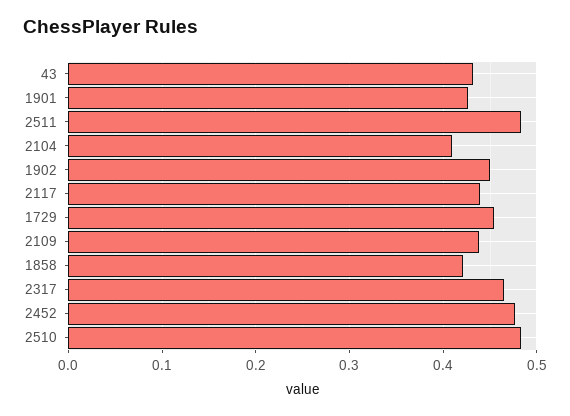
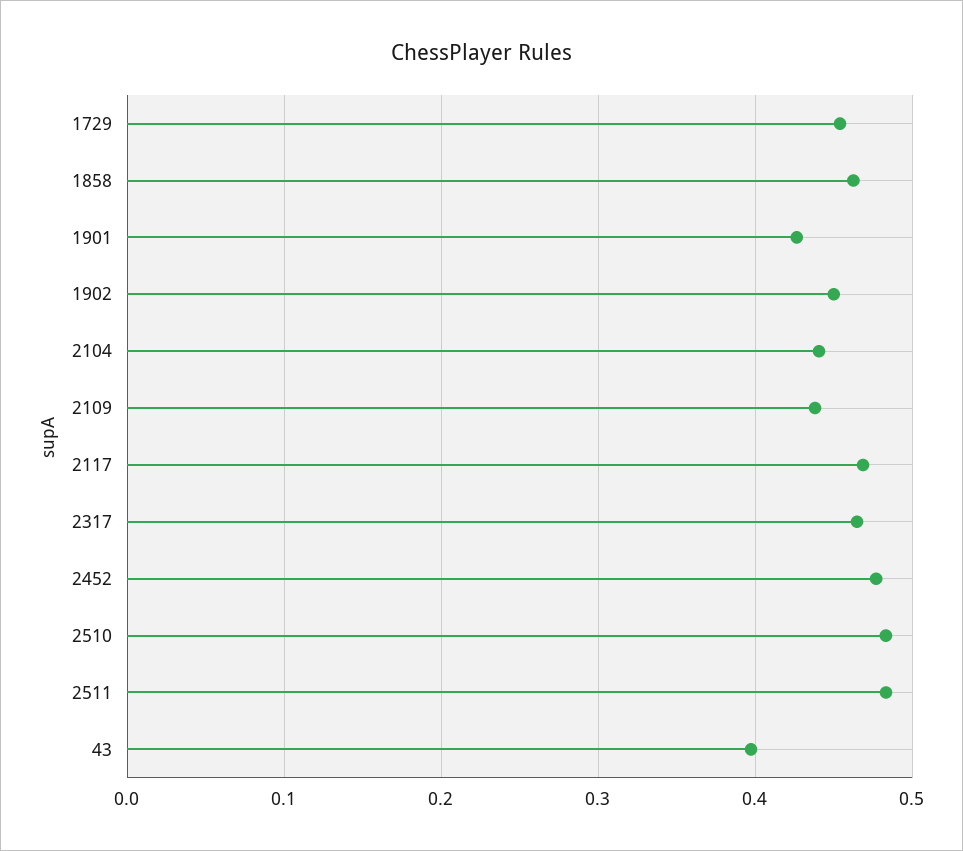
43: 0.43 -> 0.4
2104: 0.41 -> 0.44
2117: 0.44 -> 0.47
1858: 0.42 -> 0.46

